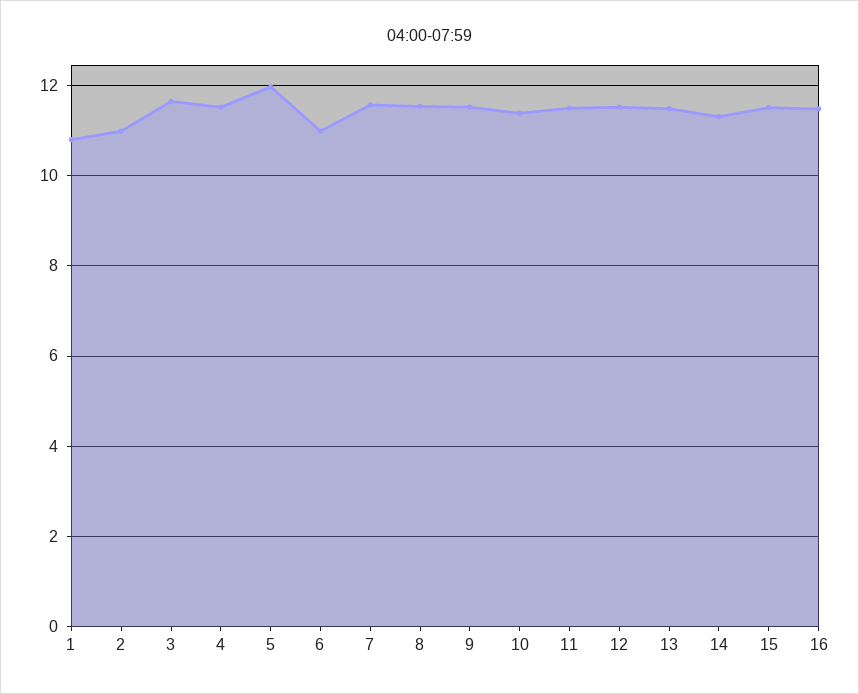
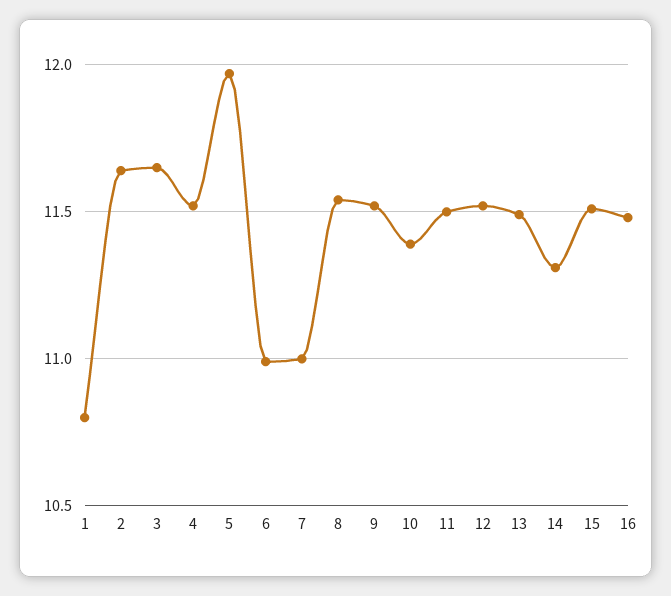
2: 11 -> 11.65
7: 11.6 -> 11

